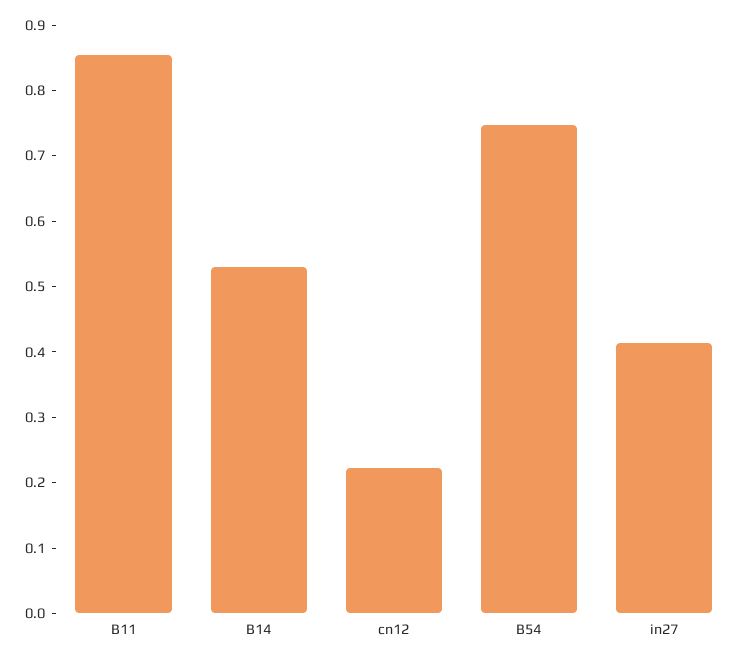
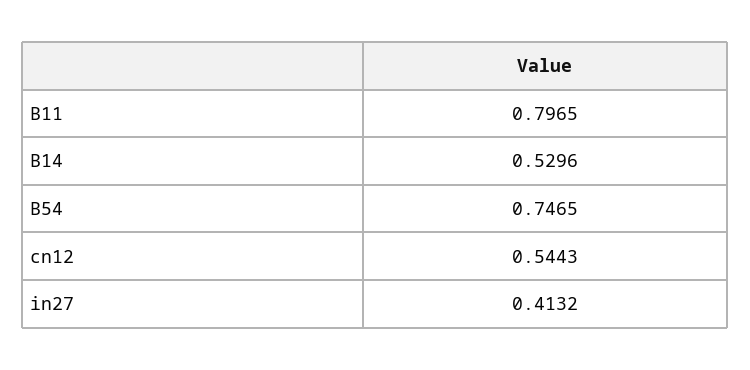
B11: 0.86 -> 0.7965
cn12: 0.22 -> 0.5443

